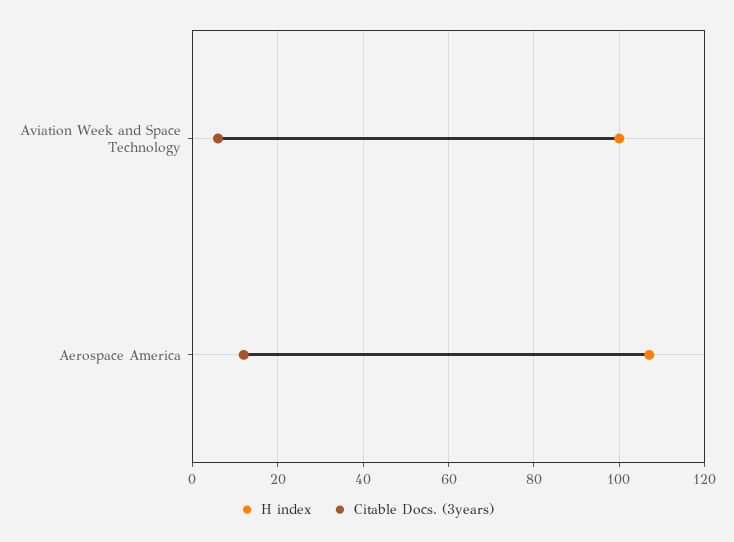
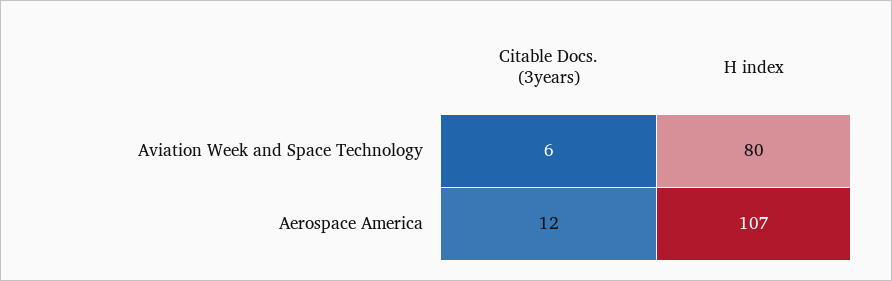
H index, Aviation Week and Space Technology: 100 -> 80

